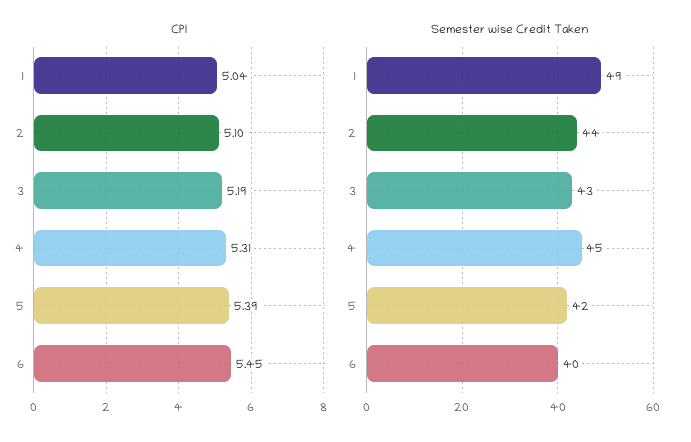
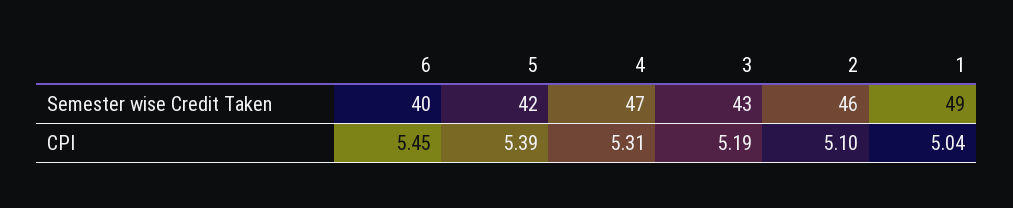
Semester wise Credit Taken, 2: 44 -> 46
Semester wise Credit Taken, 4: 45 -> 47

